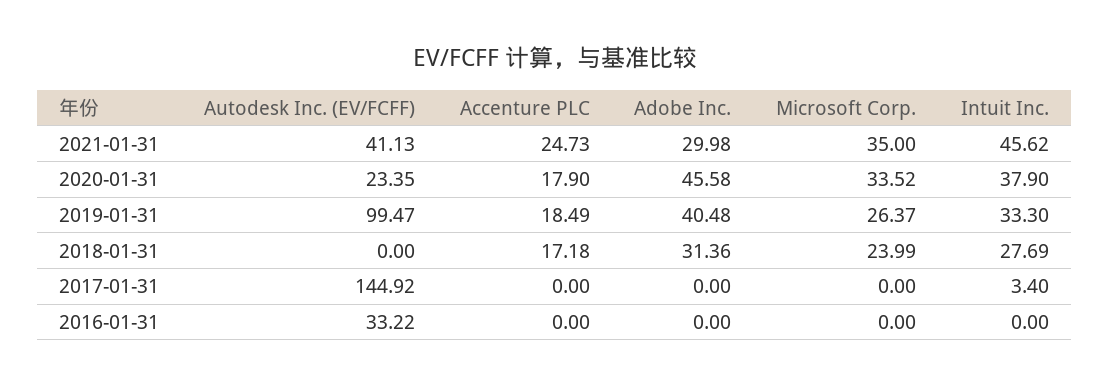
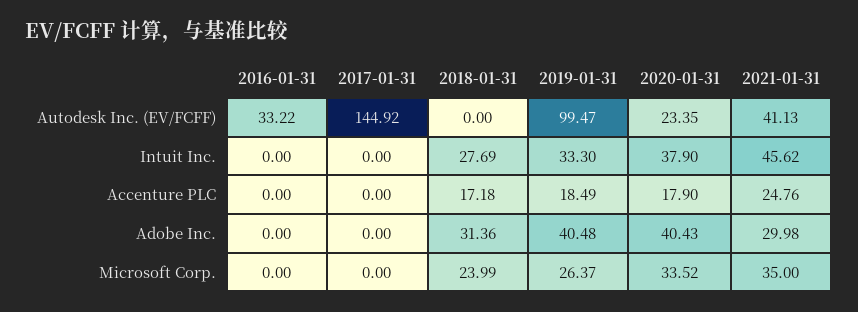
Accenture PLC, 2021-01-31: 24.73 -> 24.76
Adobe Inc., 2020-01-31: 45.58 -> 40.43
Intuit Inc., 2017-01-31: 3.4 -> 0

